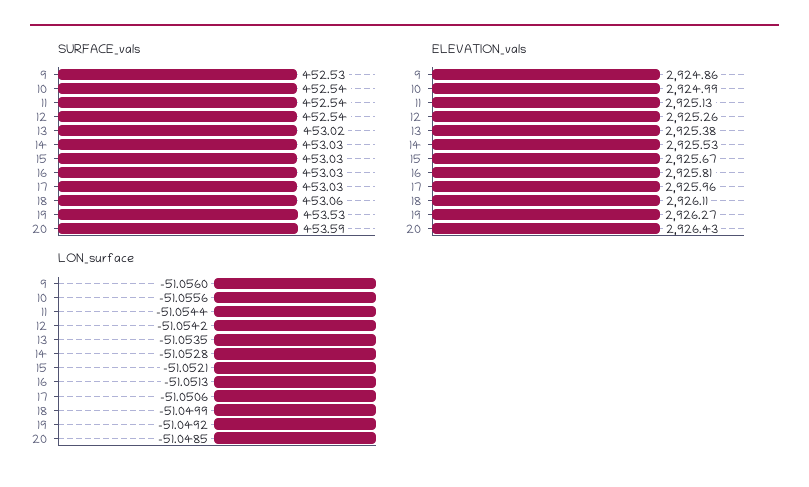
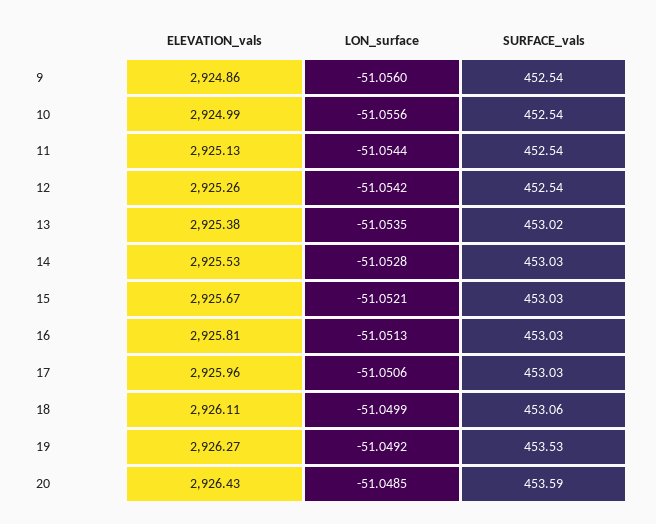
SURFACE_vals, 9: 452.53 -> 452.54

